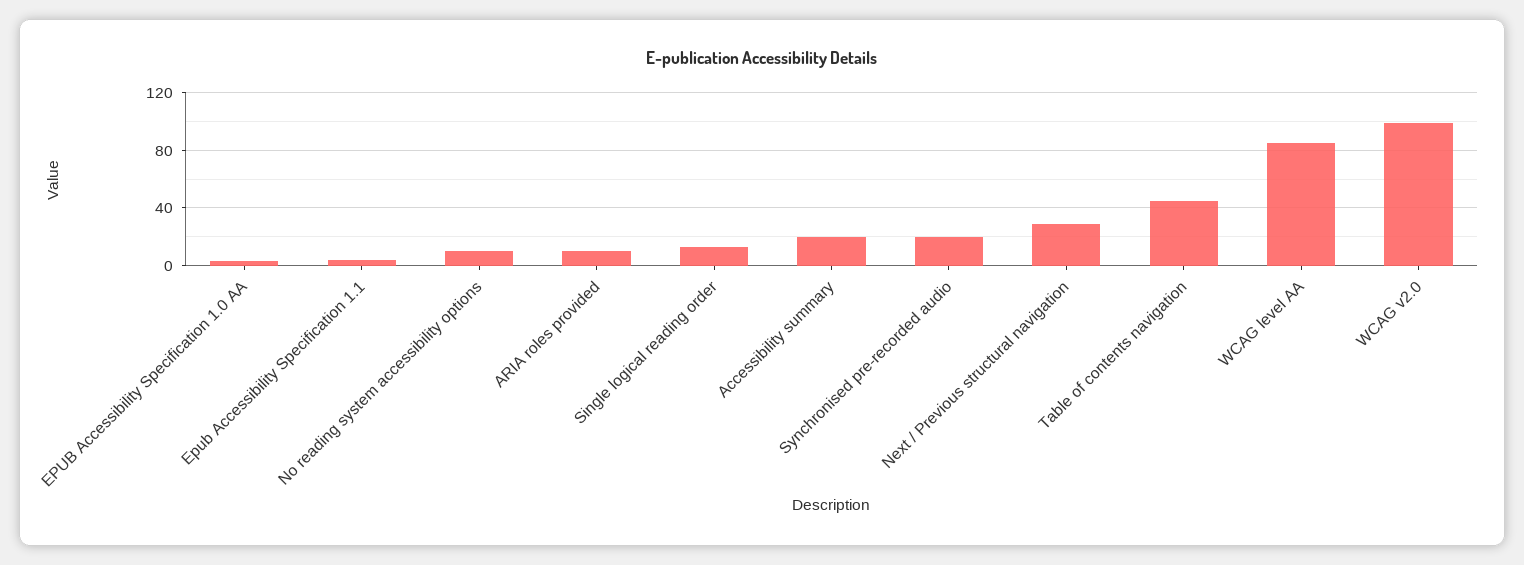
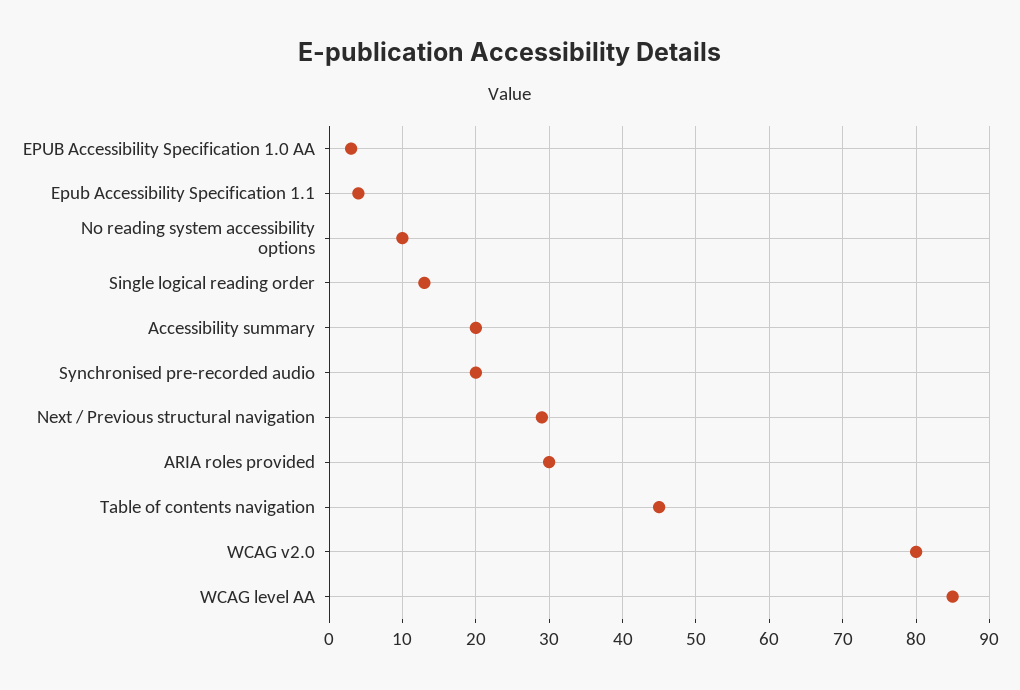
ARIA roles provided: 10 -> 30
WCAG v2.0: 100 -> 80

